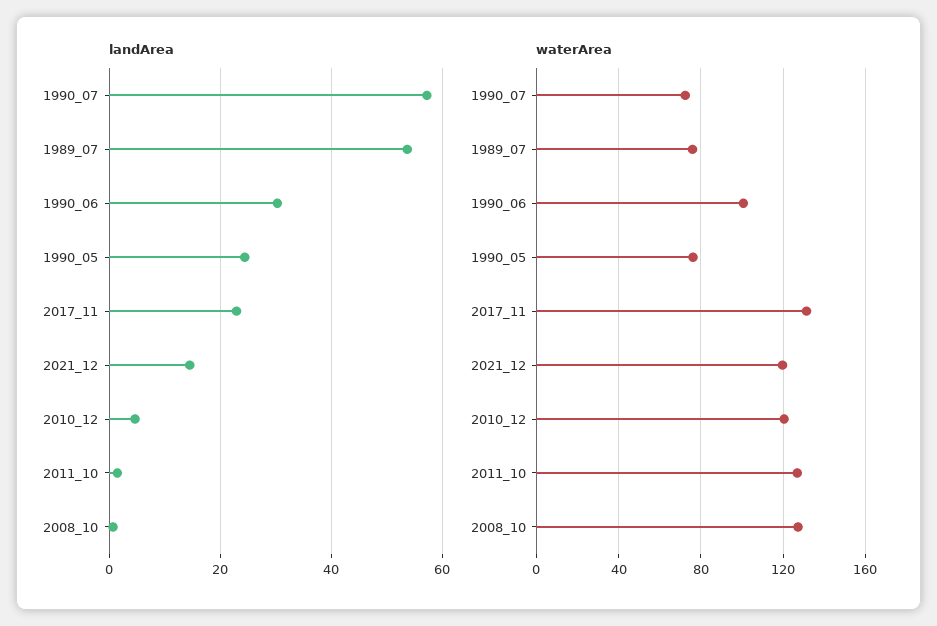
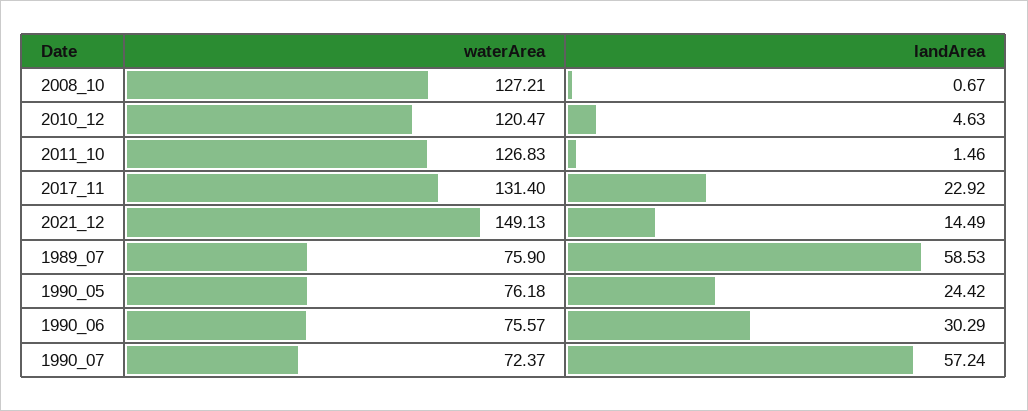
landArea, 1989_07: 54 -> 58.53
waterArea, 1990_06: 100 -> 75.57
waterArea, 2021_12: 120 -> 149.13

